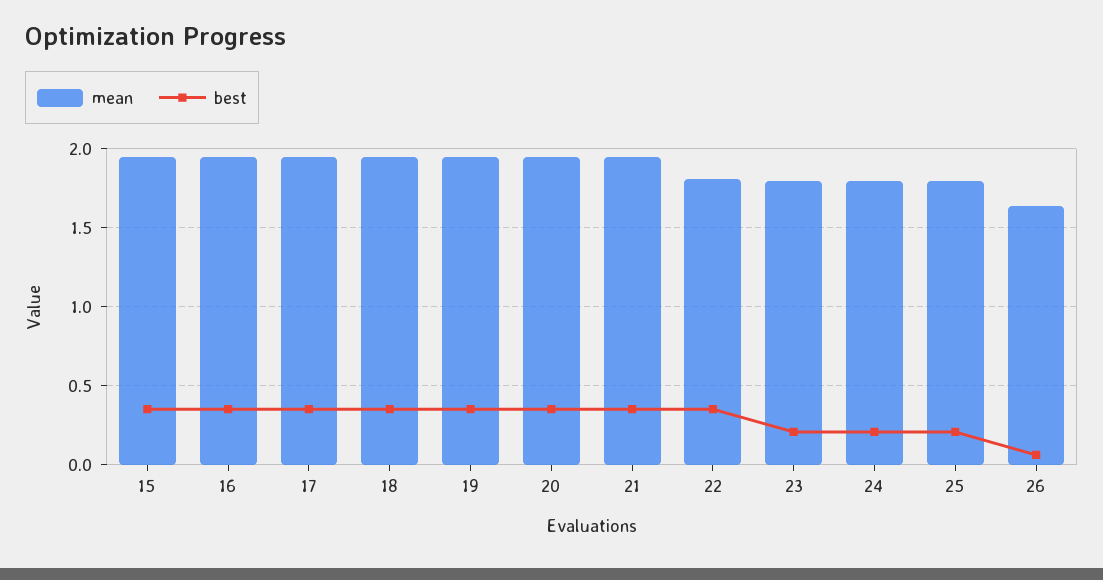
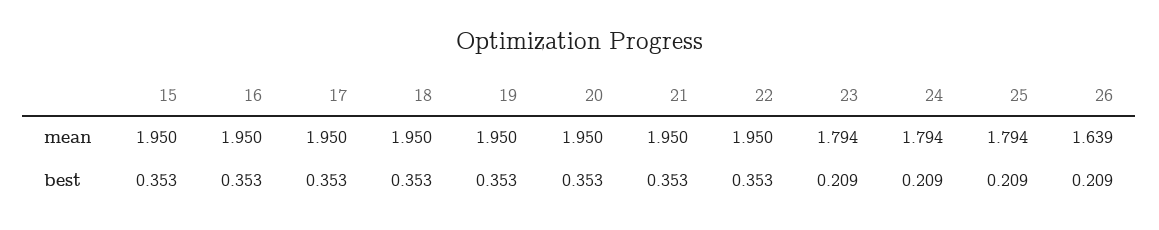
mean, 22: 1.8 -> 1.95
best, 26: 0.05 -> 0.209

